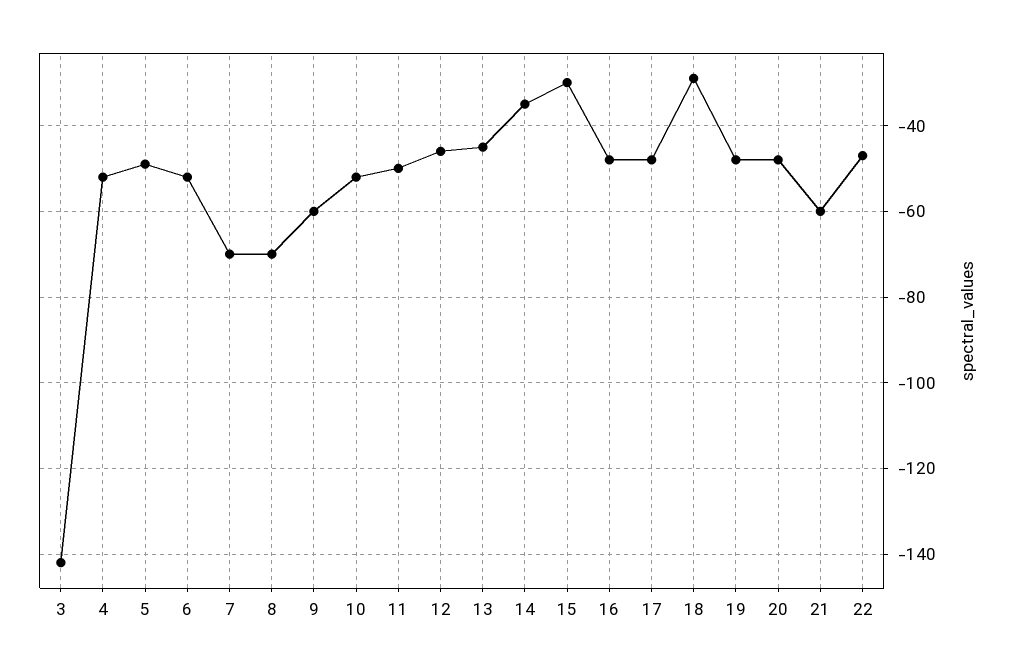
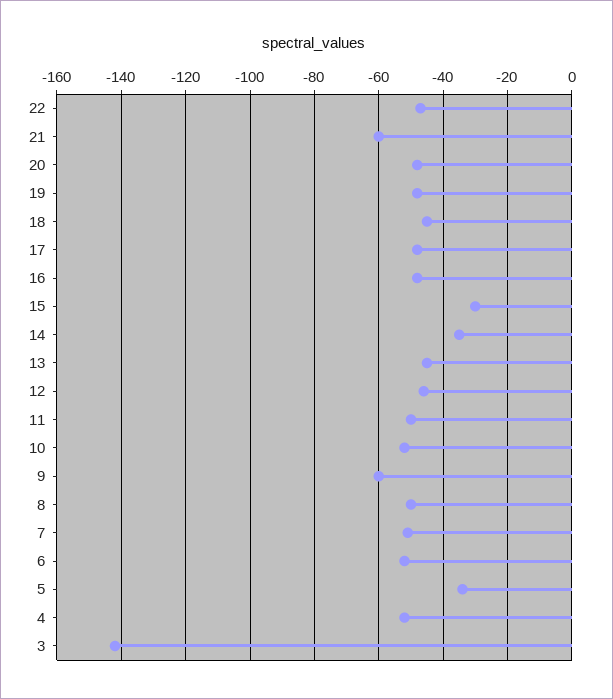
5: -50 -> -35
7: -70 -> -50
8: -70 -> -50
18: -30 -> -45

